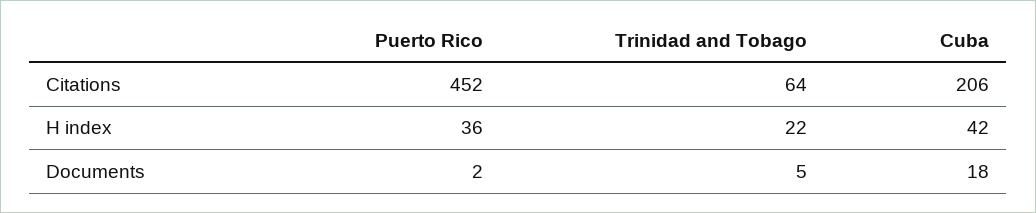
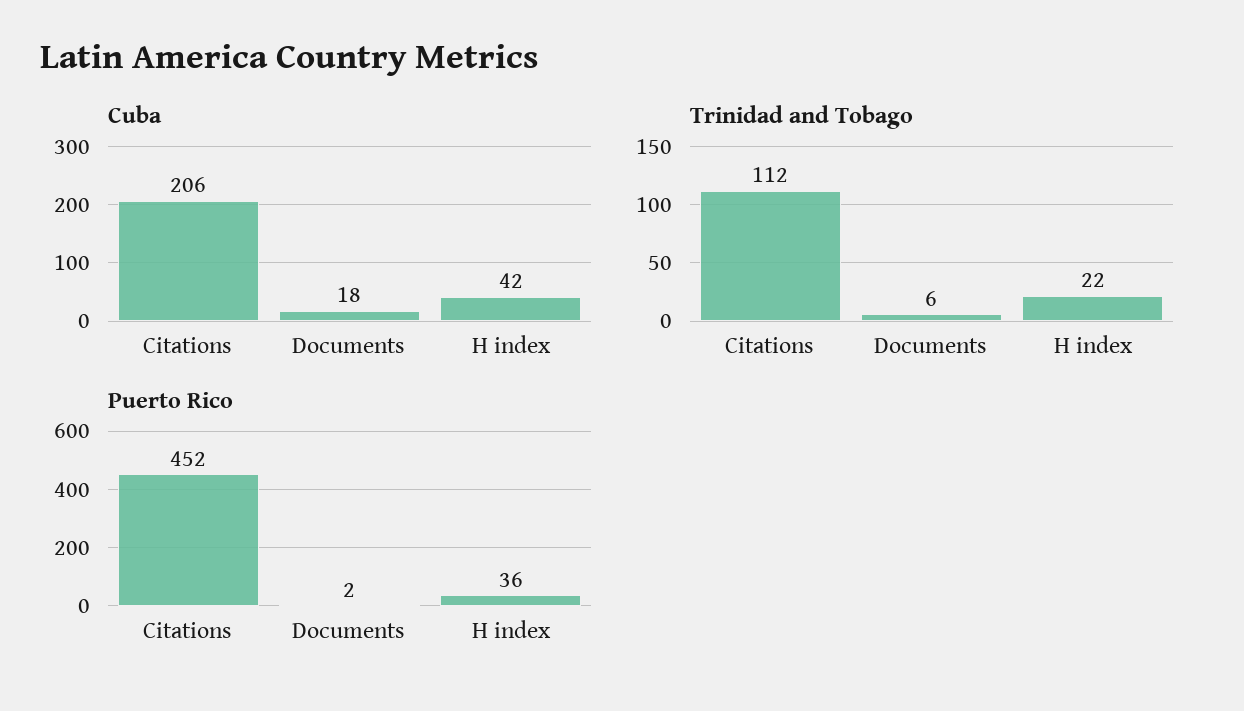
Trinidad and Tobago, Citations: 64 -> 112
Trinidad and Tobago, Documents: 5 -> 6

